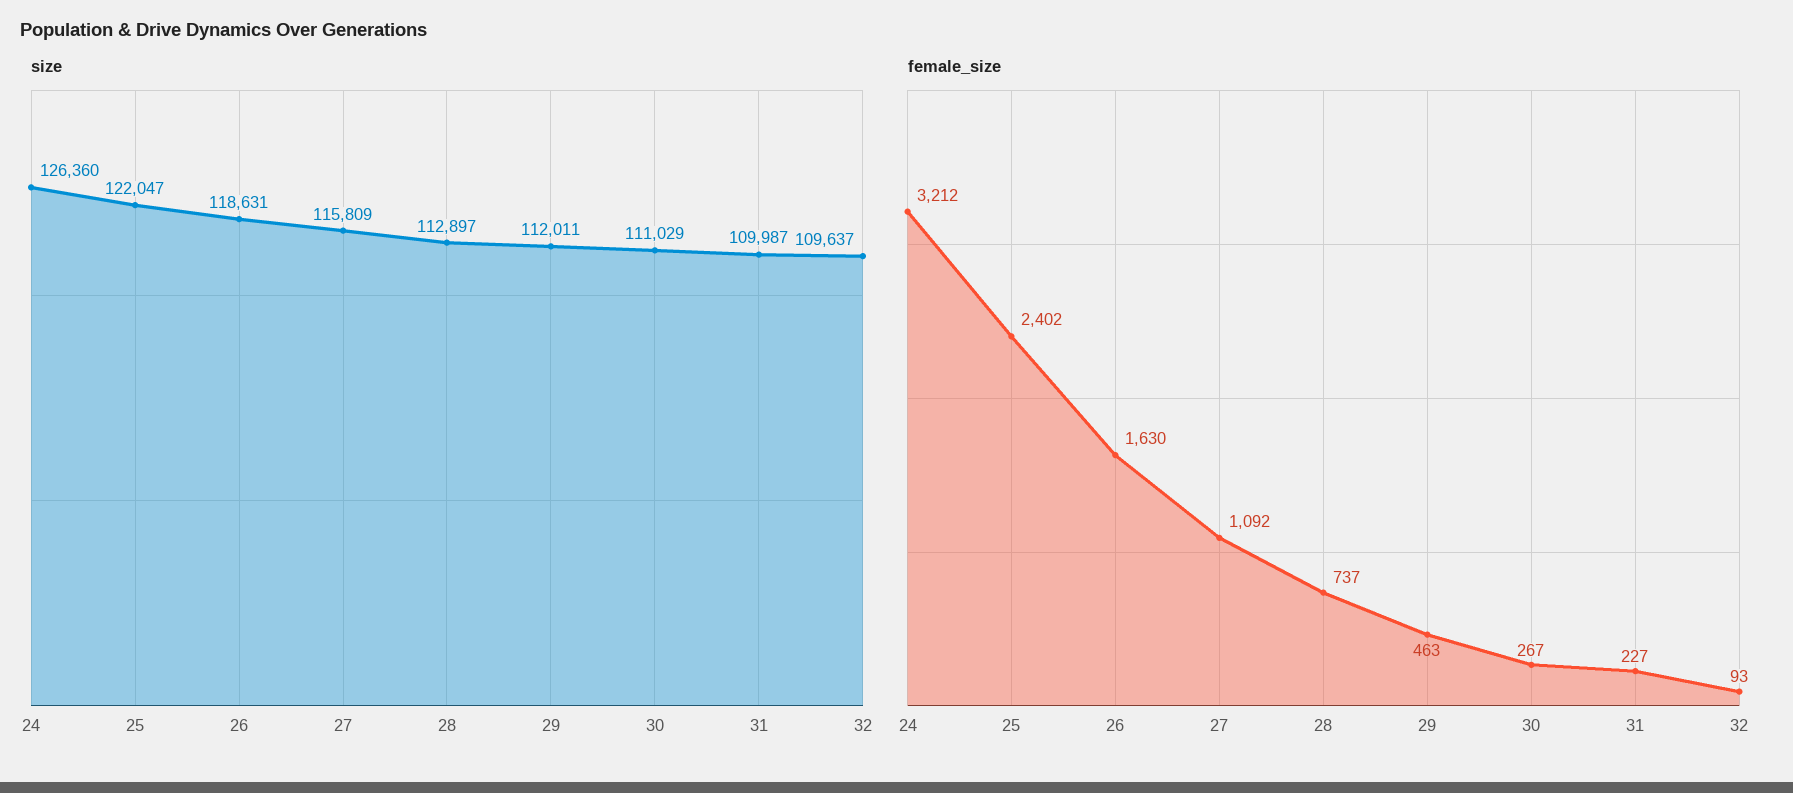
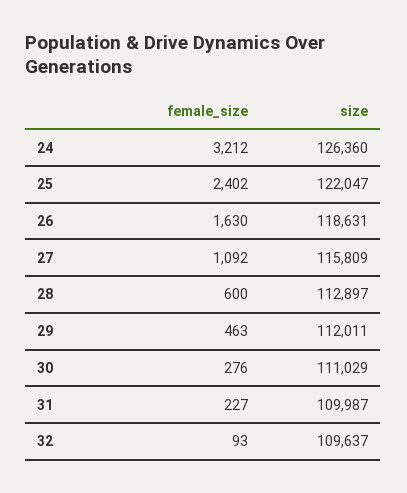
female_size, 28: 737 -> 600
female_size, 30: 267 -> 276

